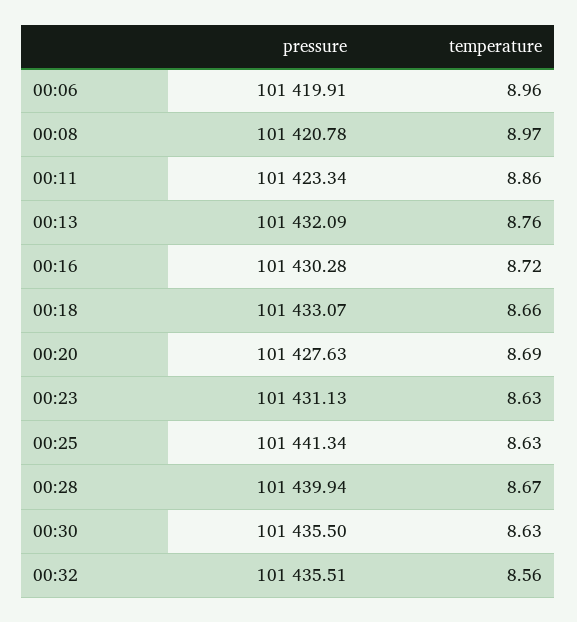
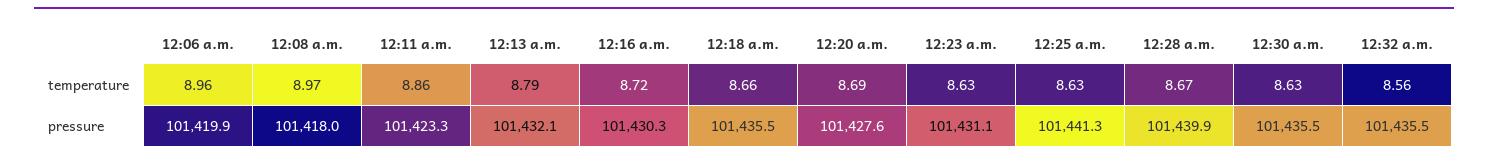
pressure, 00:08: 101420.78 -> 101418
temperature, 00:13: 8.76 -> 8.79
pressure, 00:18: 101433.07 -> 101435.5

